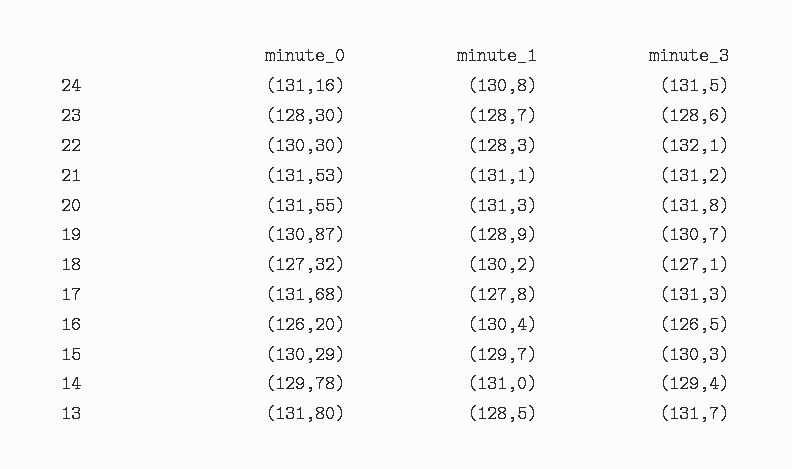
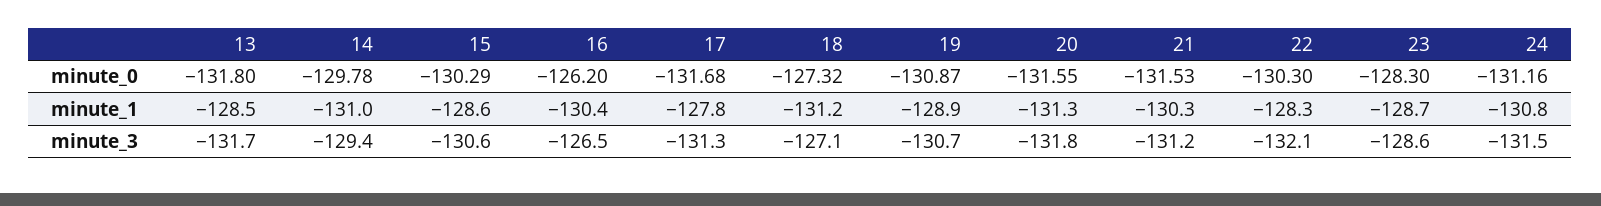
minute_1, 21: -131.1 -> -130.3
minute_1, 18: -130.2 -> -131.2
minute_1, 15: -129.7 -> -128.6
minute_3, 15: -130.3 -> -130.6

